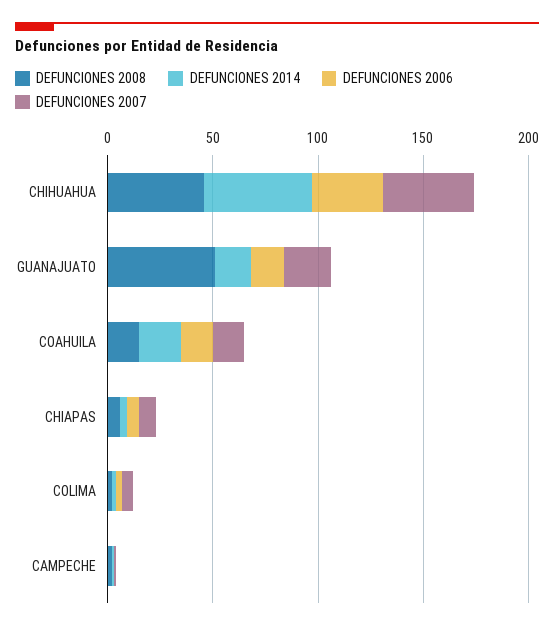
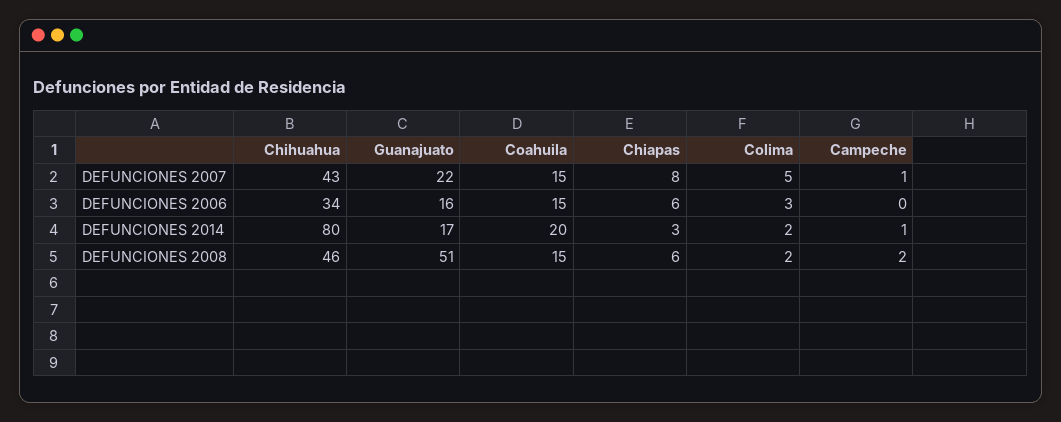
DEFUNCIONES 2014, CHIHUAHUA: 50 -> 80

